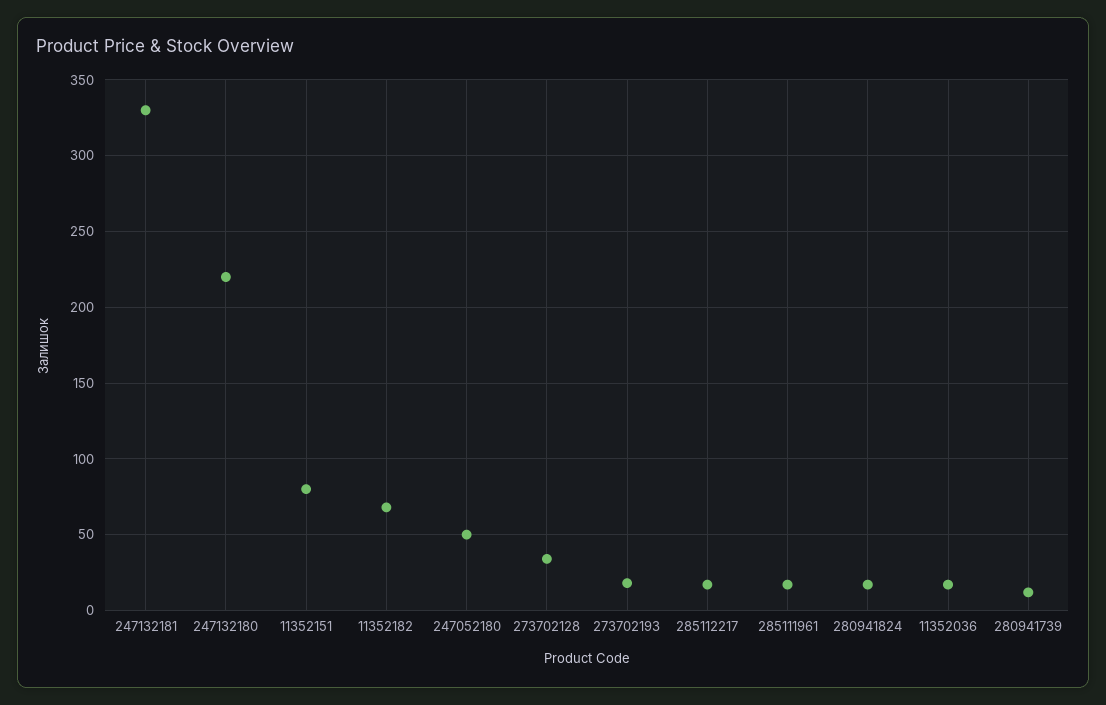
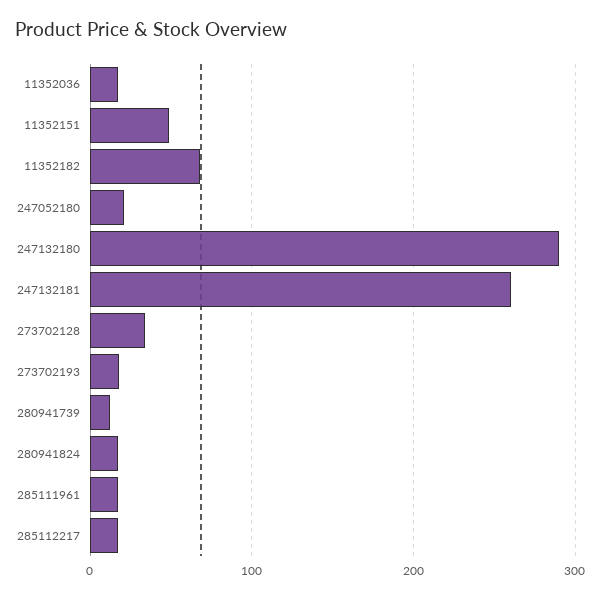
247132181: 330 -> 260
247132180: 220 -> 290
11352151: 80 -> 50
247052180: 50 -> 20

